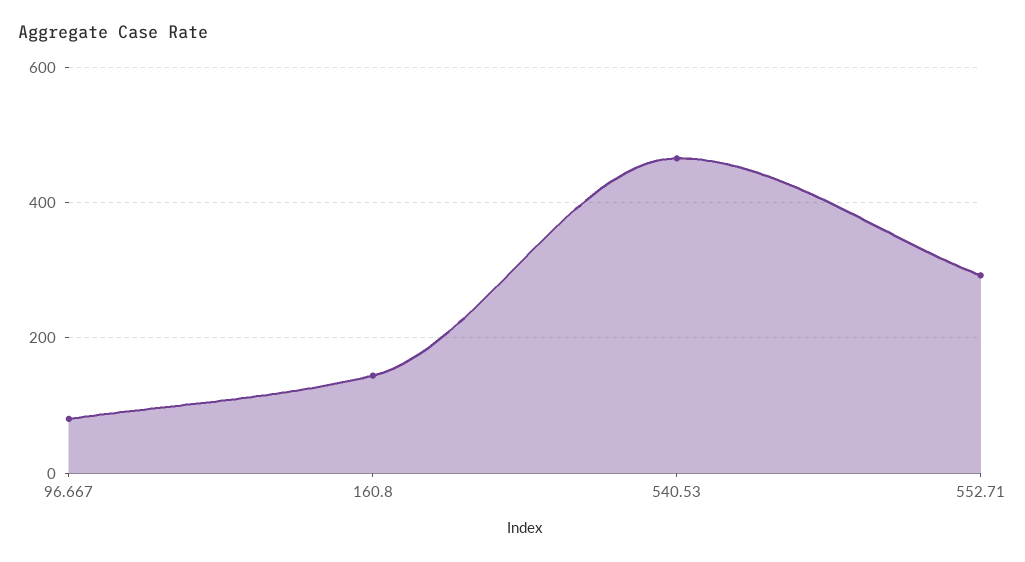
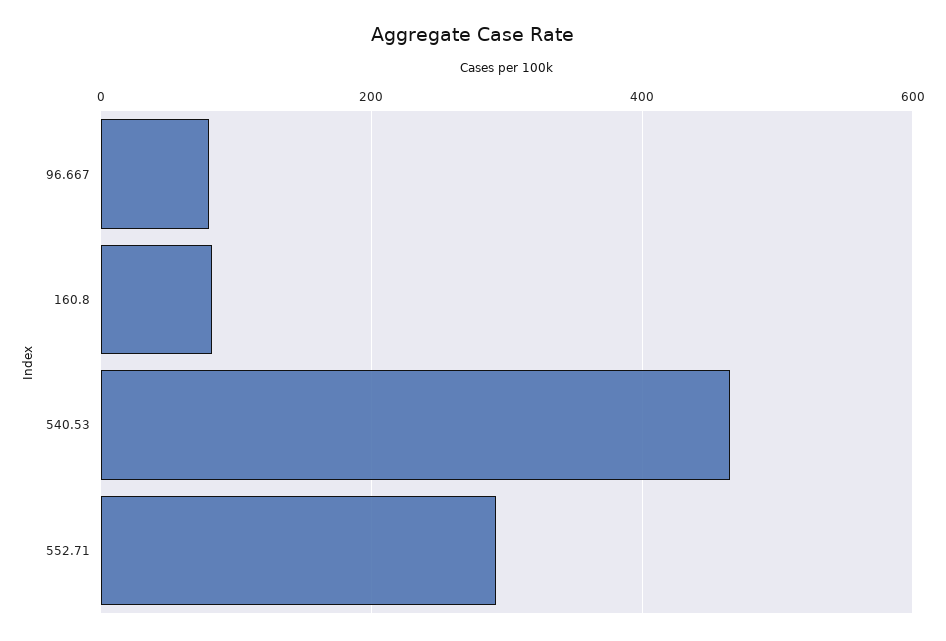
160.8: 140 -> 80

